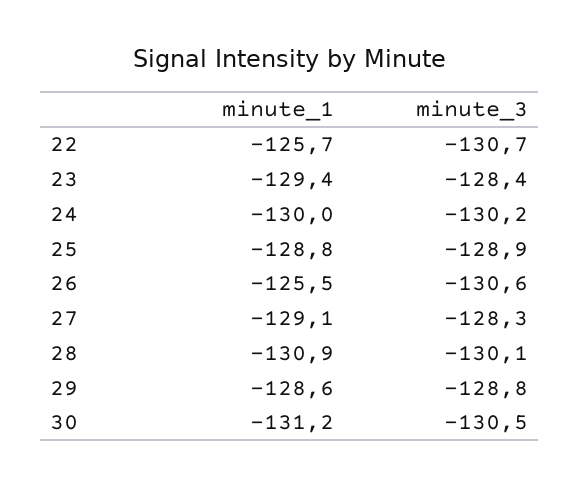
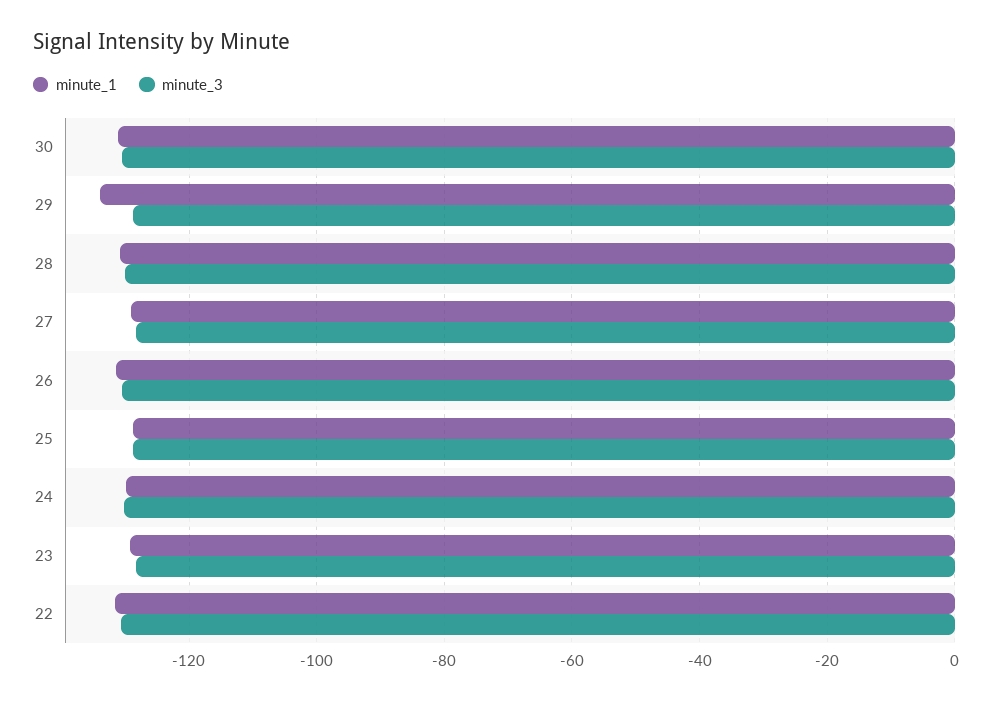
minute_1, 22: -125.7 -> -132
minute_1, 26: -125.5 -> -132
minute_1, 29: -128.6 -> -134

